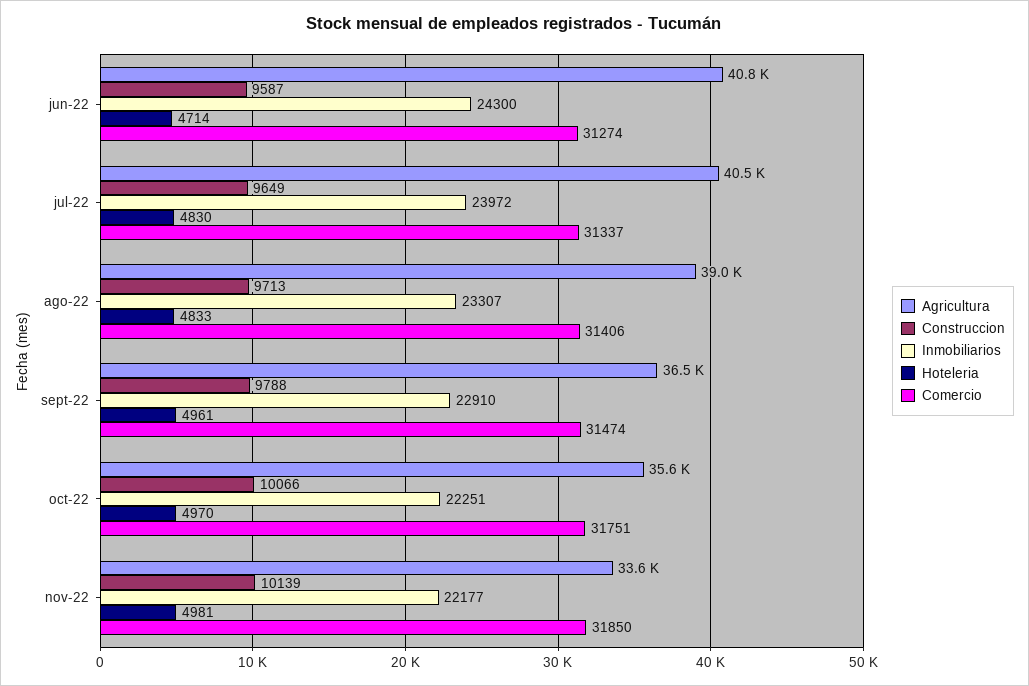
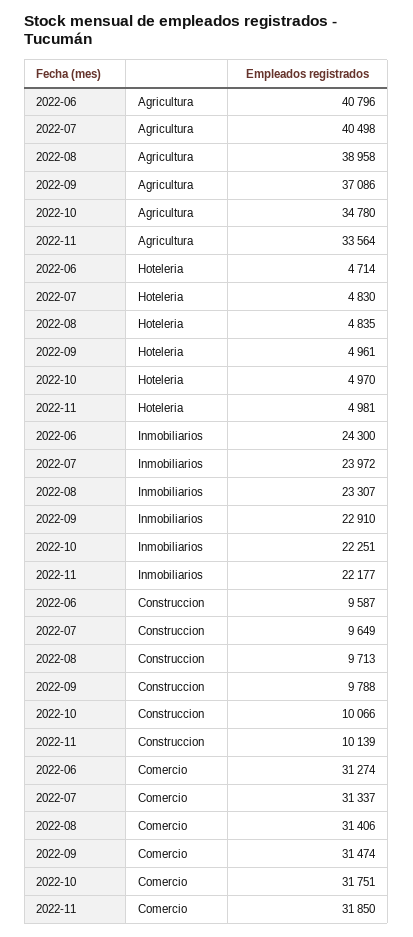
Hoteleria, ago-22: 4833 -> 4835
Agricultura, sept-22: 36500 -> 37086
Agricultura, oct-22: 35600 -> 34780

